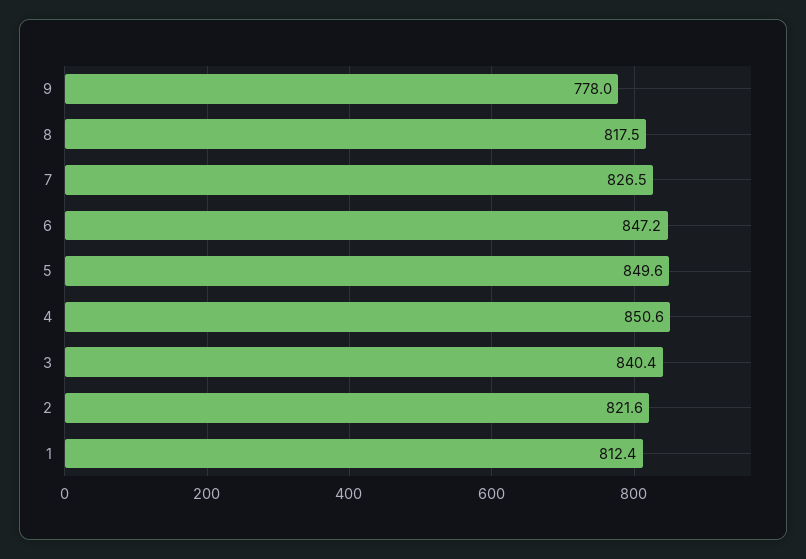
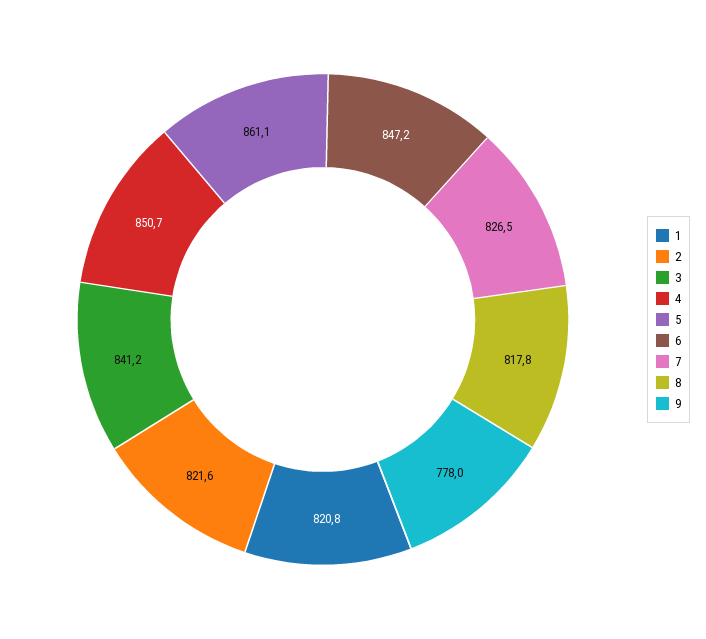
8: 817.5 -> 817.8
5: 849.6 -> 861.1
4: 850.6 -> 850.7
3: 840.4 -> 841.2
1: 812.4 -> 820.8

